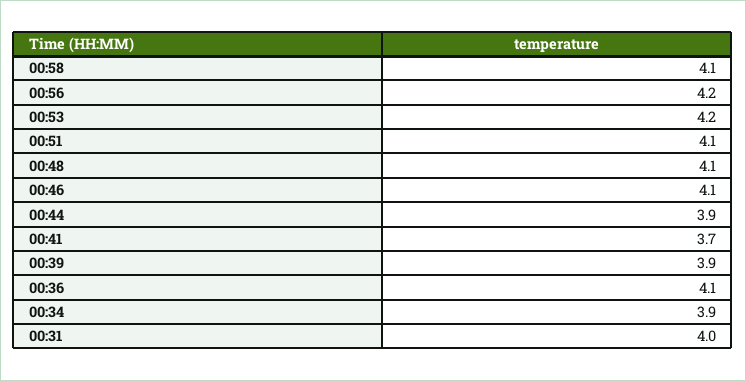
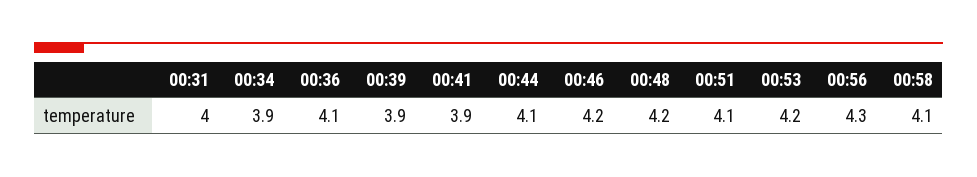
00:56: 4.2 -> 4.3
00:48: 4.1 -> 4.2
00:46: 4.1 -> 4.2
00:44: 3.9 -> 4.1
00:41: 3.7 -> 3.9

